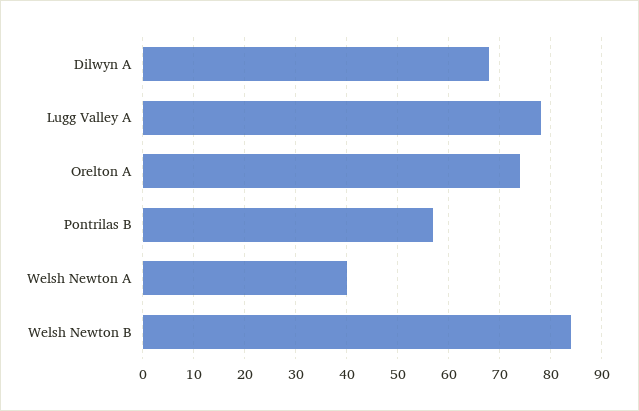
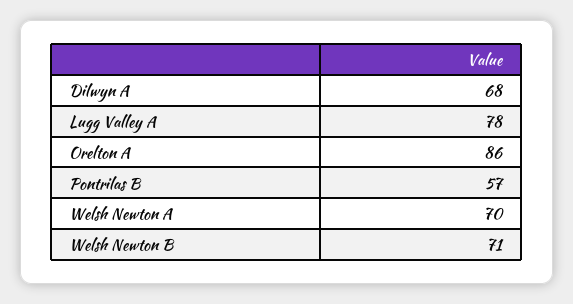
Orelton A: 75 -> 86
Welsh Newton A: 40 -> 70
Welsh Newton B: 85 -> 71

